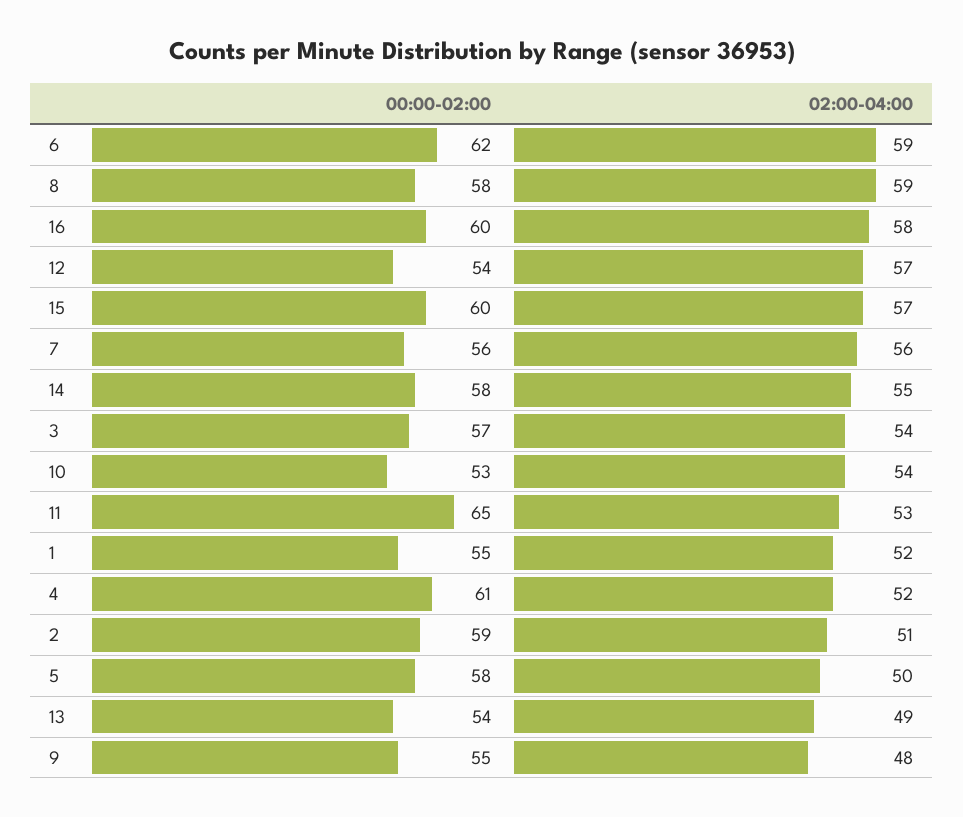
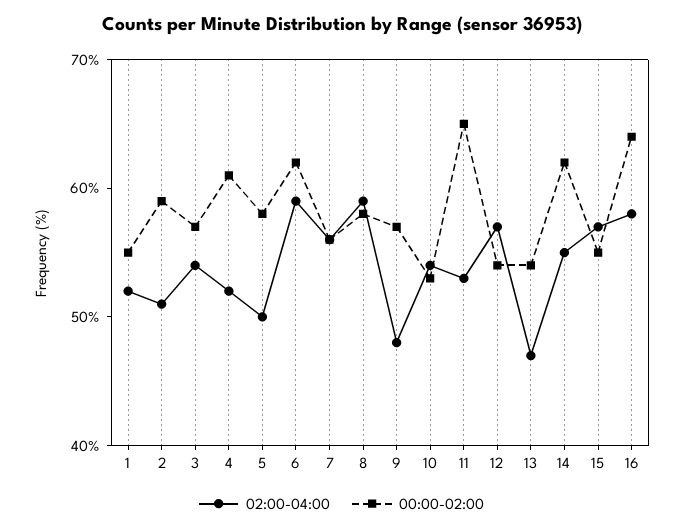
00:00-02:00, 16: 60 -> 64
00:00-02:00, 15: 60 -> 55
00:00-02:00, 14: 58 -> 62
02:00-04:00, 13: 49 -> 47
00:00-02:00, 9: 55 -> 57

